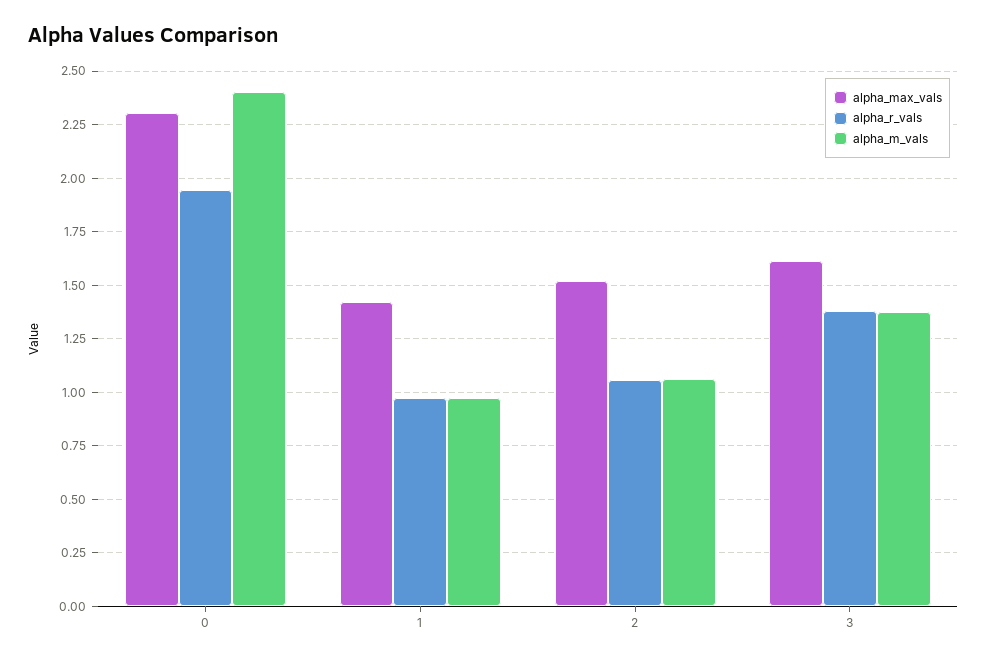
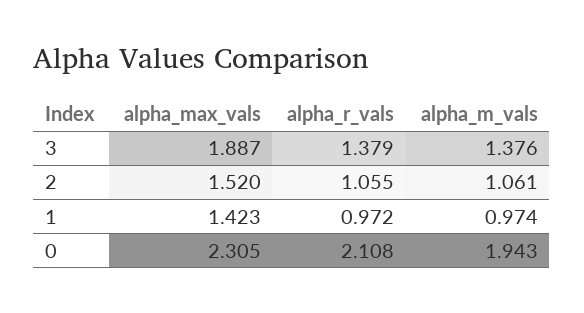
alpha_r_vals, 0: 1.95 -> 2.108
alpha_m_vals, 0: 2.4 -> 1.943
alpha_max_vals, 3: 1.6 -> 1.887

